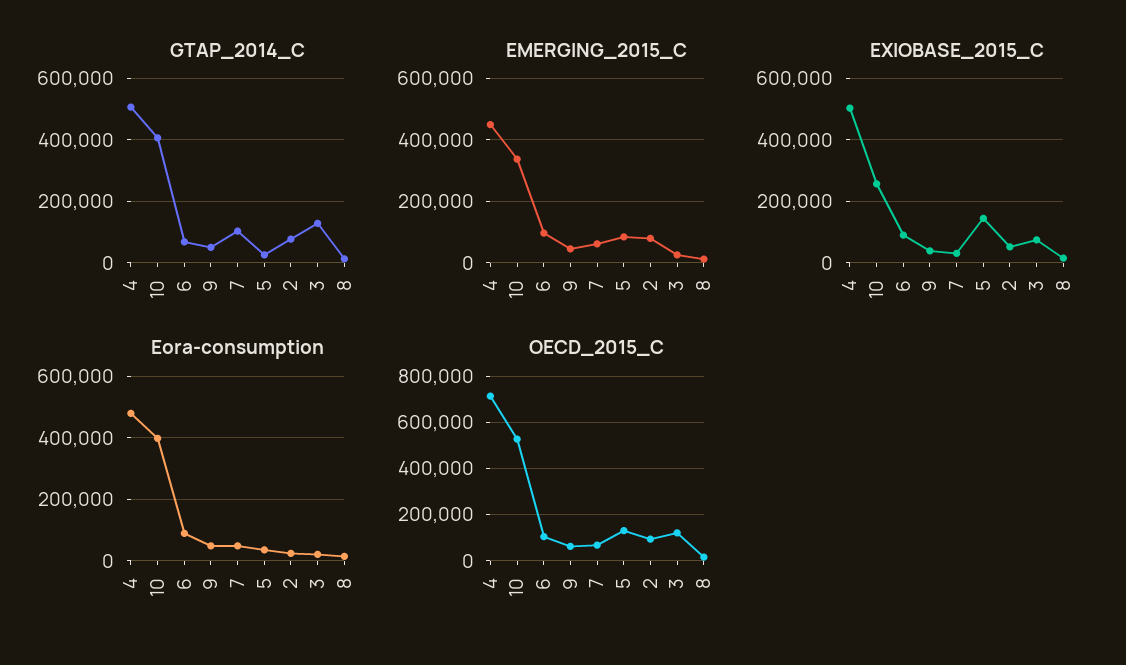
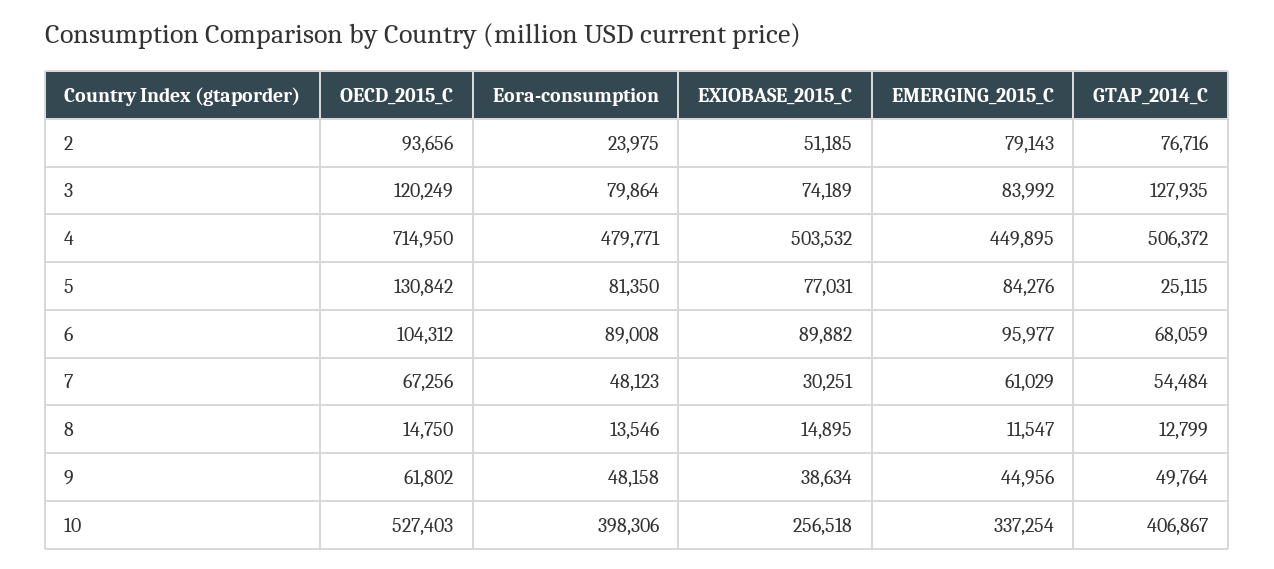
GTAP_2014_C, 7: 100000 -> 54484
EMERGING_2015_C, 3: 20000 -> 83992
EXIOBASE_2015_C, 5: 140000 -> 77031
Eora-consumption, 5: 40000 -> 81350
Eora-consumption, 3: 20000 -> 79864

